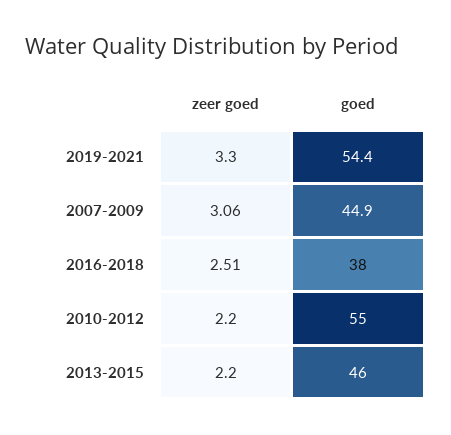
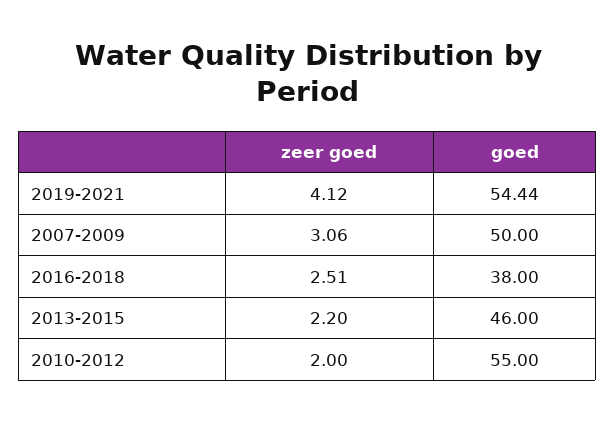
zeer goed, 2019-2021: 3.3 -> 4.12
goed, 2007-2009: 44.9 -> 50
zeer goed, 2010-2012: 2.2 -> 2

